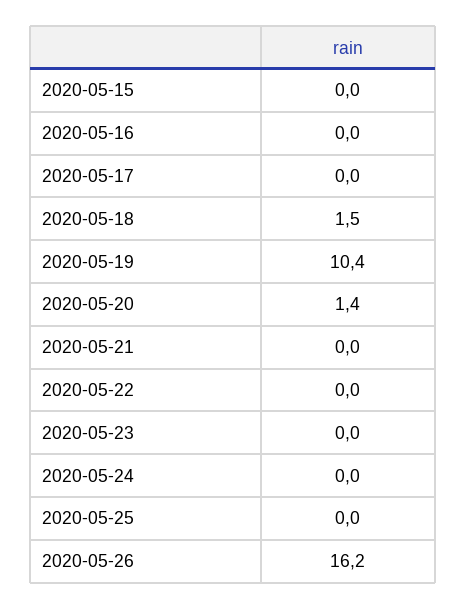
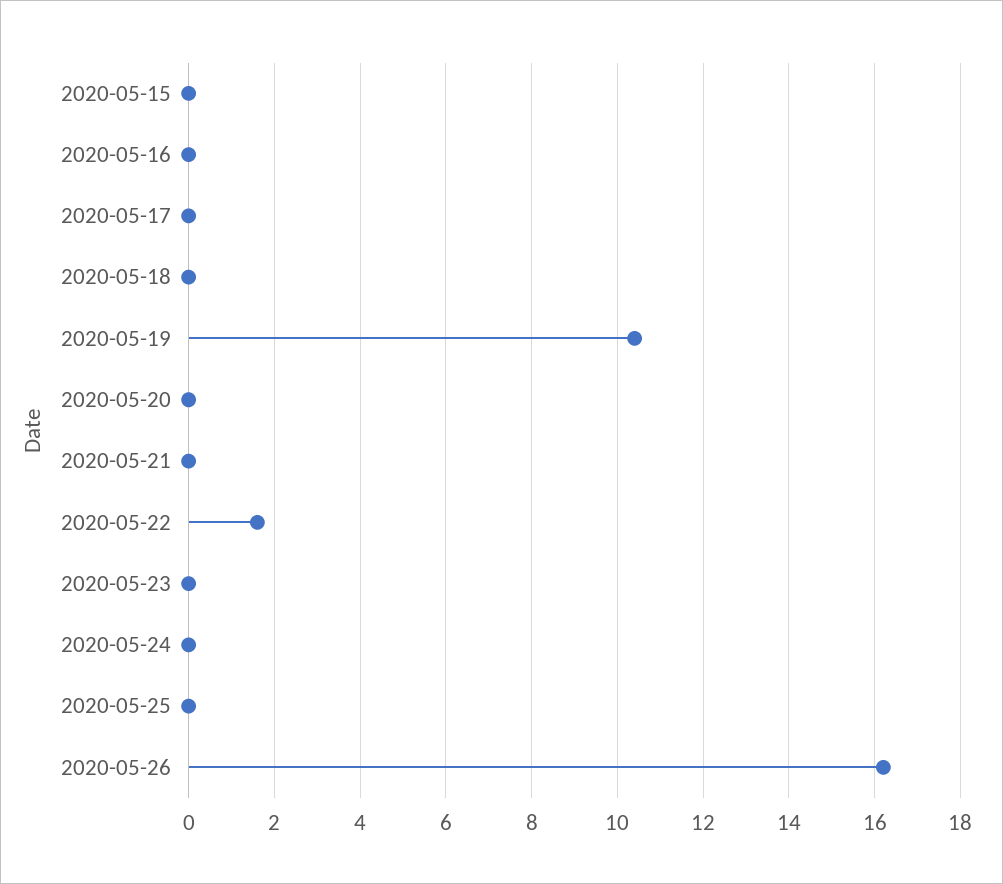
2020-05-18: 1.5 -> 0
2020-05-20: 1.4 -> 0
2020-05-22: 0 -> 1.5

